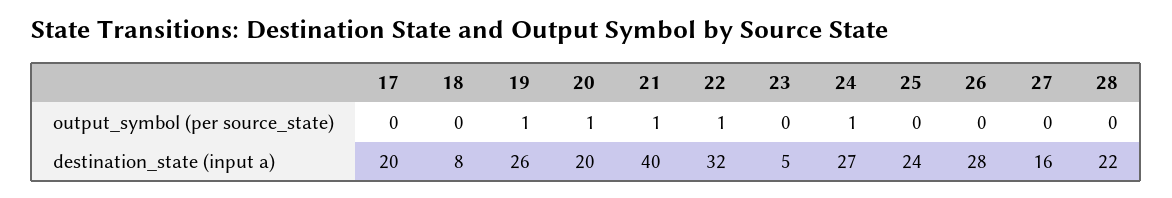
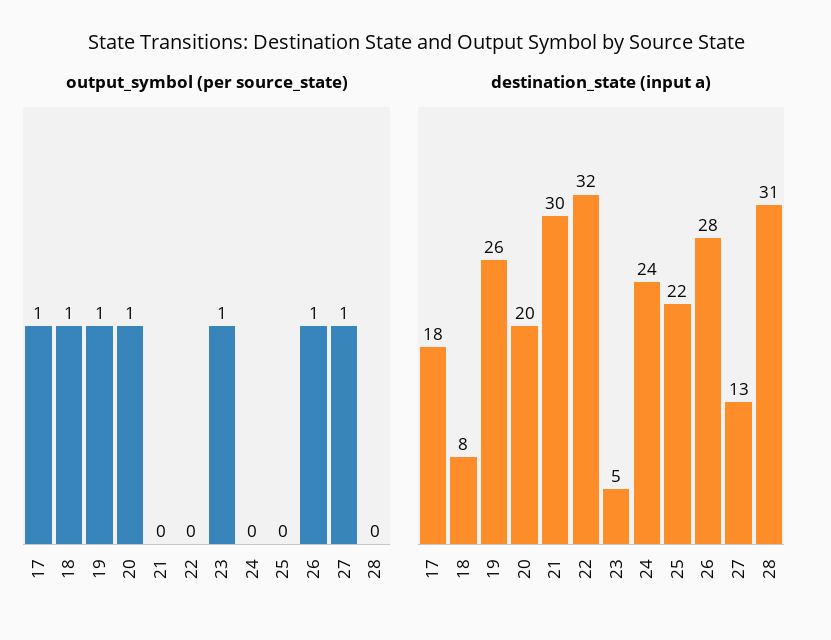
output_symbol (per source_state), 17: 0 -> 1
output_symbol (per source_state), 18: 0 -> 1
output_symbol (per source_state), 21: 1 -> 0
output_symbol (per source_state), 22: 1 -> 0
output_symbol (per source_state), 23: 0 -> 1
output_symbol (per source_state), 24: 1 -> 0
output_symbol (per source_state), 26: 0 -> 1
output_symbol (per source_state), 27: 0 -> 1
destination_state (input a), 17: 20 -> 18
destination_state (input a), 21: 40 -> 30
destination_state (input a), 24: 27 -> 24
destination_state (input a), 25: 24 -> 22
destination_state (input a), 27: 16 -> 13
destination_state (input a), 28: 22 -> 31

